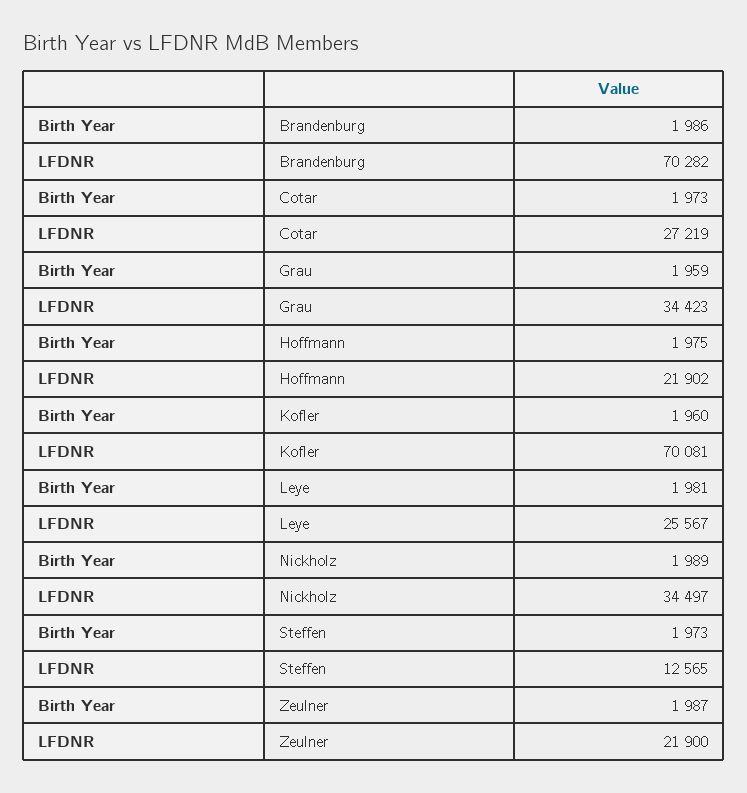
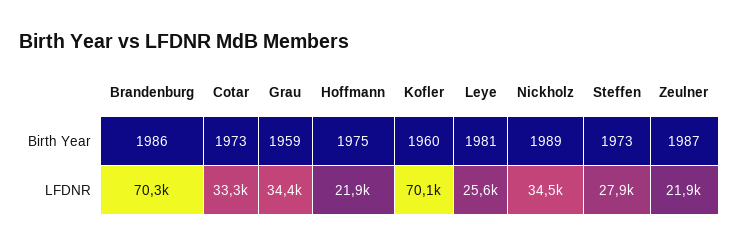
LFDNR, Cotar: 27219 -> 33300
LFDNR, Steffen: 12565 -> 27900

